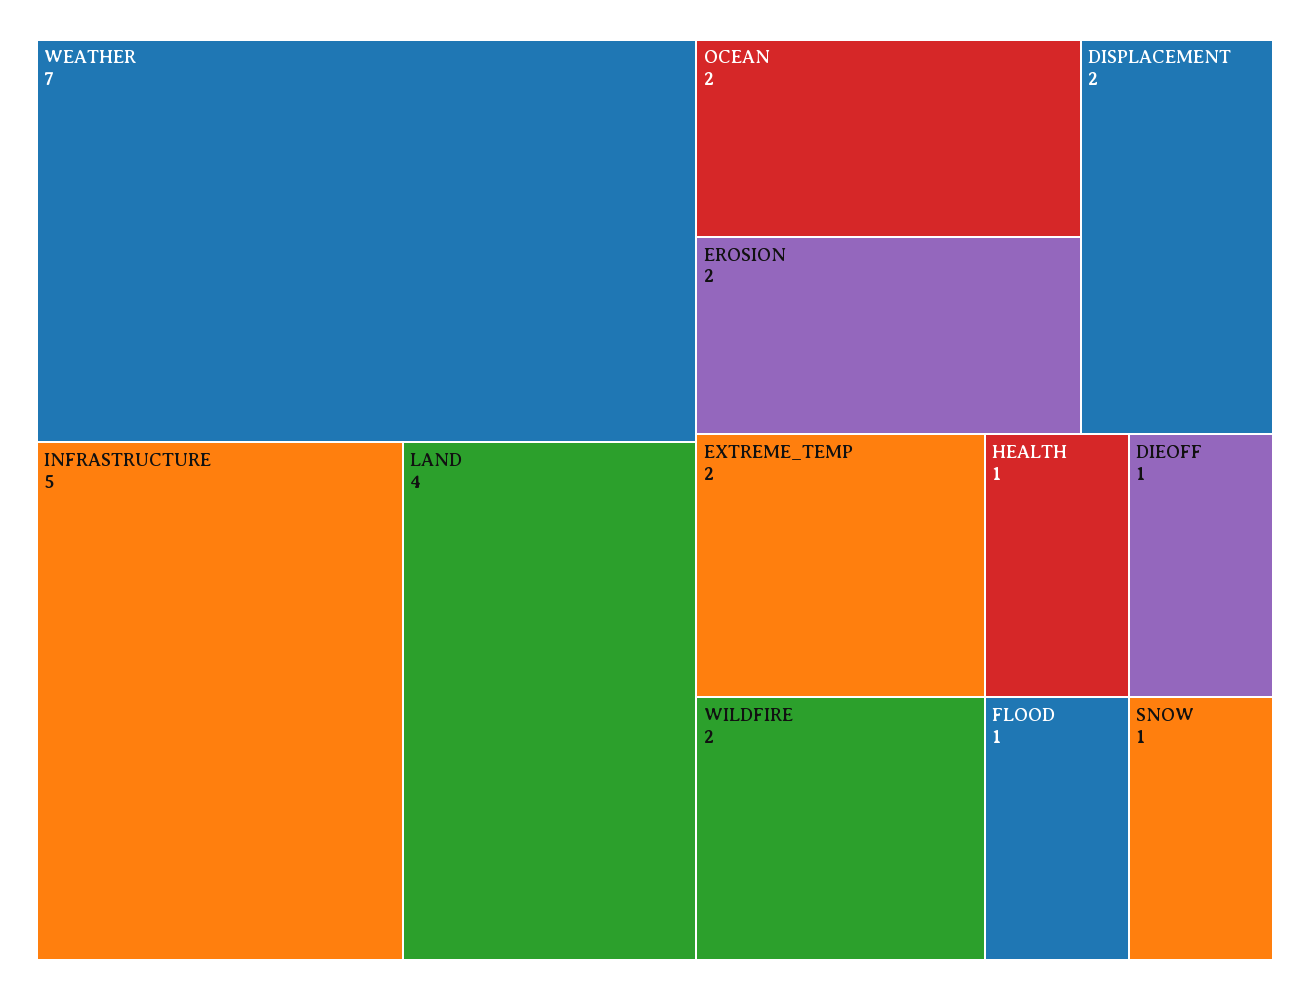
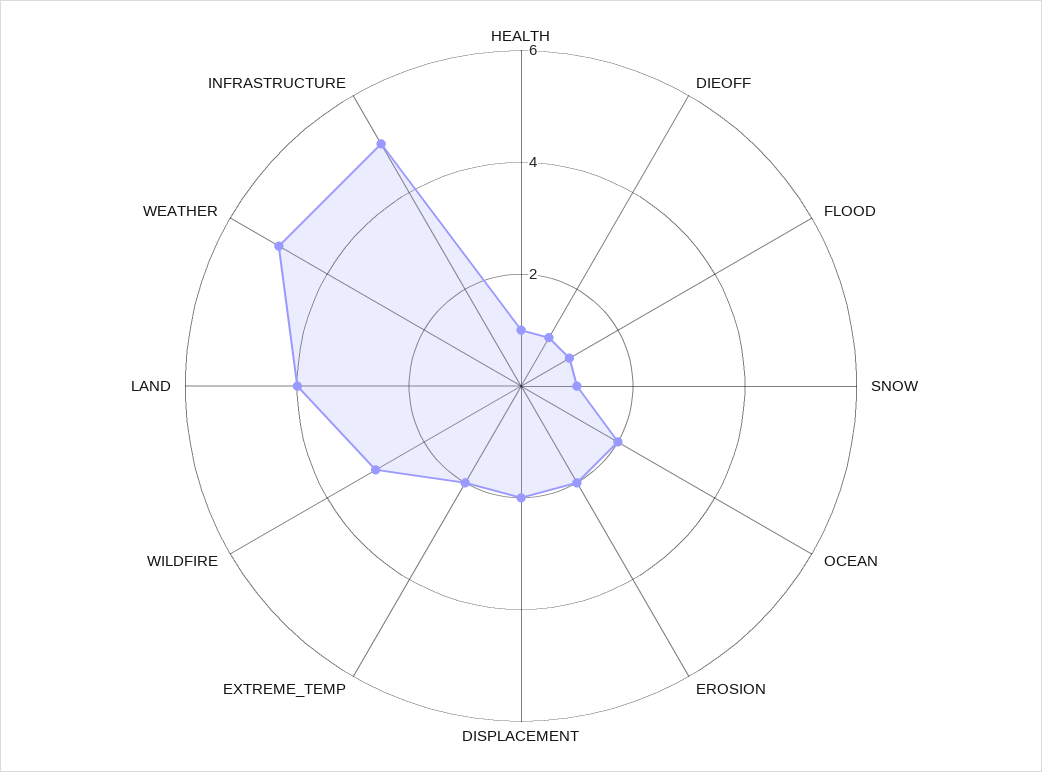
WEATHER: 7 -> 5
WILDFIRE: 2 -> 3

